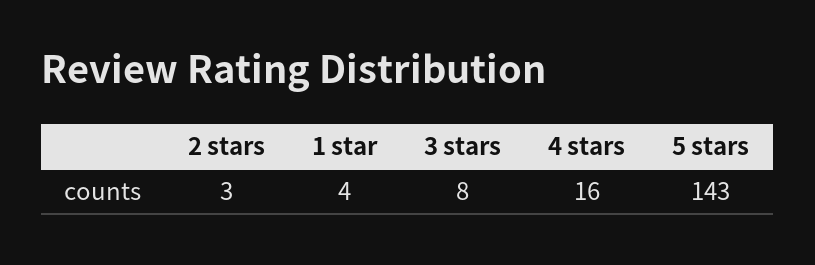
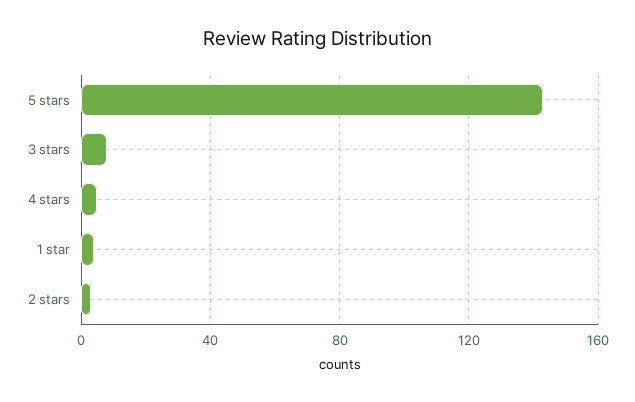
4 stars: 16 -> 5

